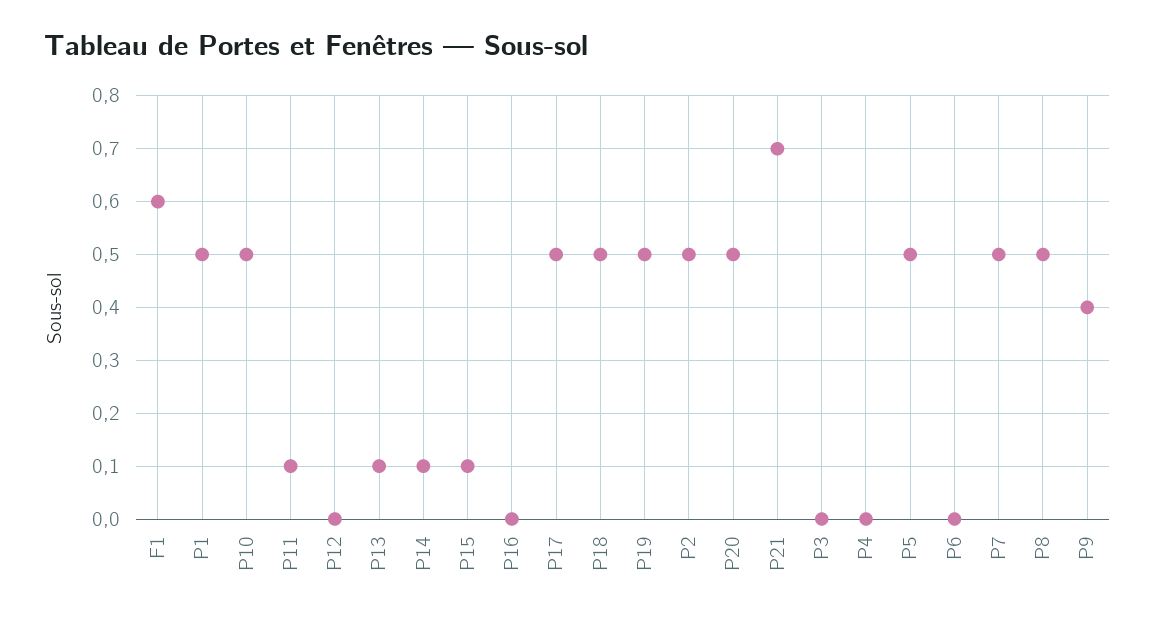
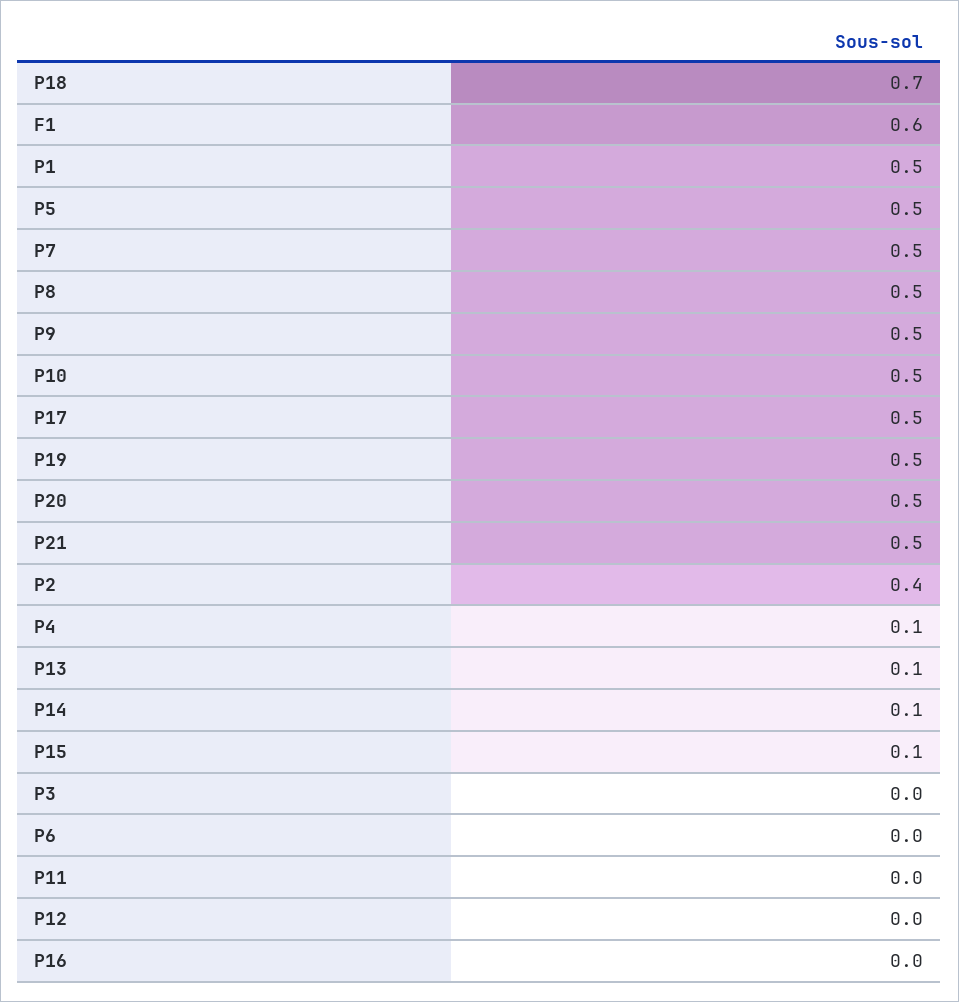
P11: 0.1 -> 0
P18: 0.5 -> 0.7
P2: 0.5 -> 0.4
P21: 0.7 -> 0.5
P4: 0 -> 0.1
P9: 0.4 -> 0.5

